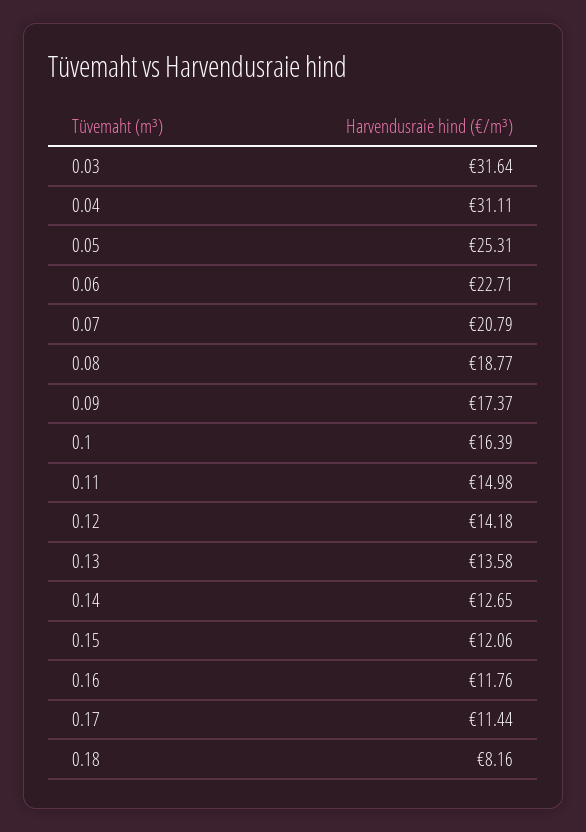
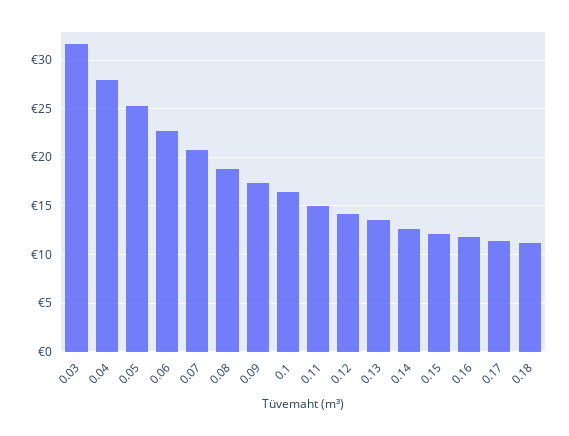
0.04: 31.11 -> 28
0.18: 8.16 -> 11

